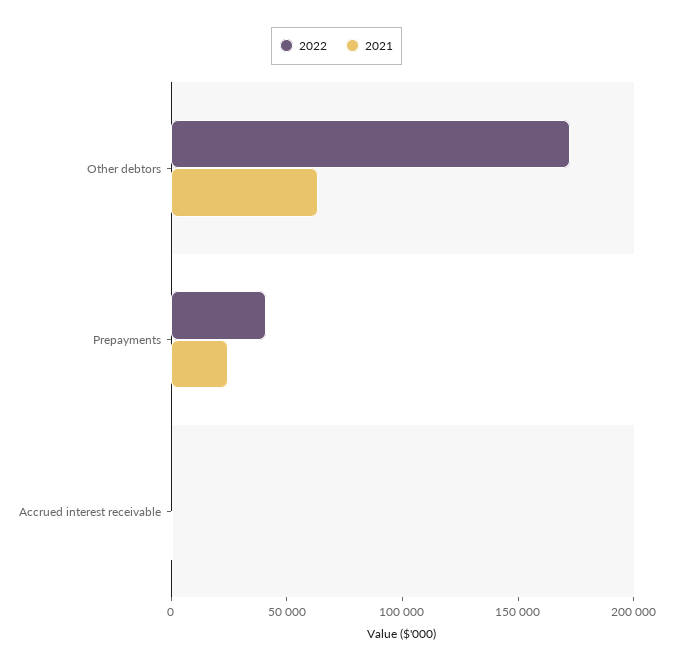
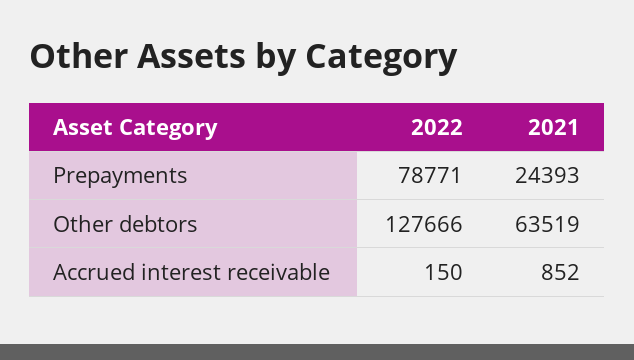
2022, Other debtors: 170000 -> 127666
2022, Prepayments: 40000 -> 78771

